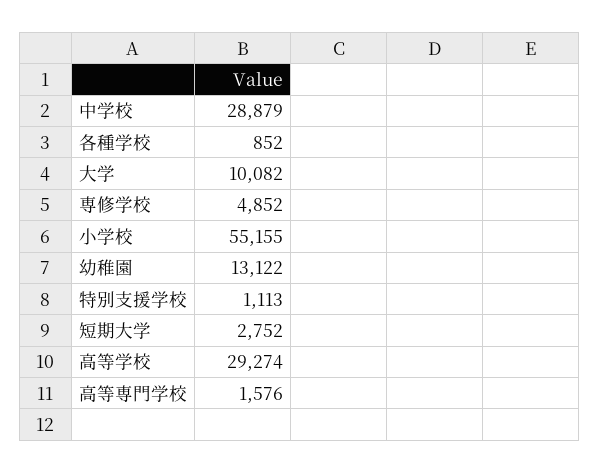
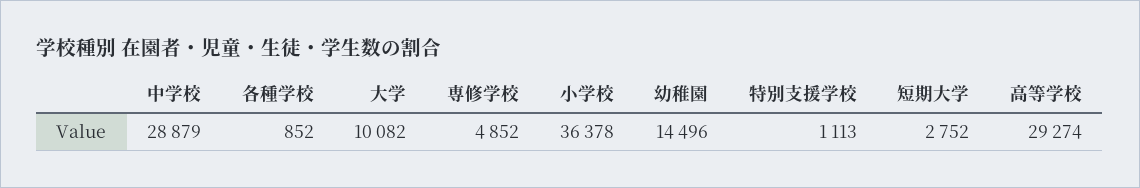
小学校: 55155 -> 36378
幼稚園: 13122 -> 14496
高等専門学校: 1576 -> none

